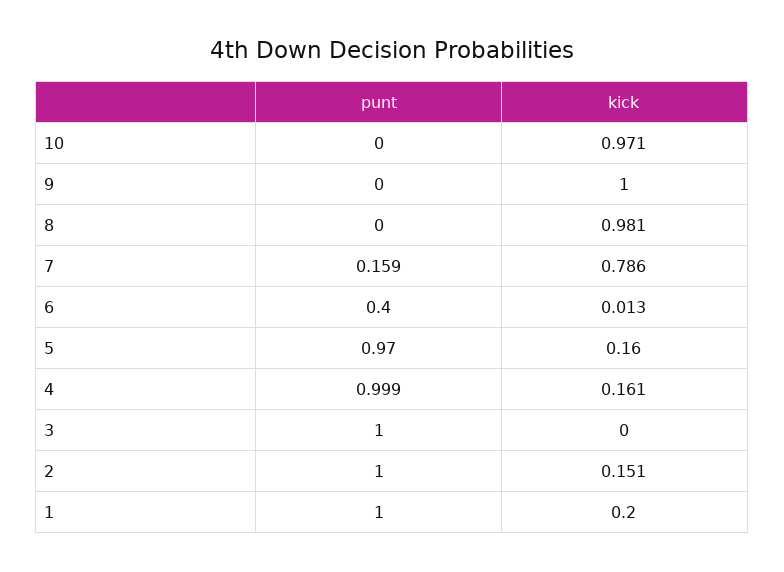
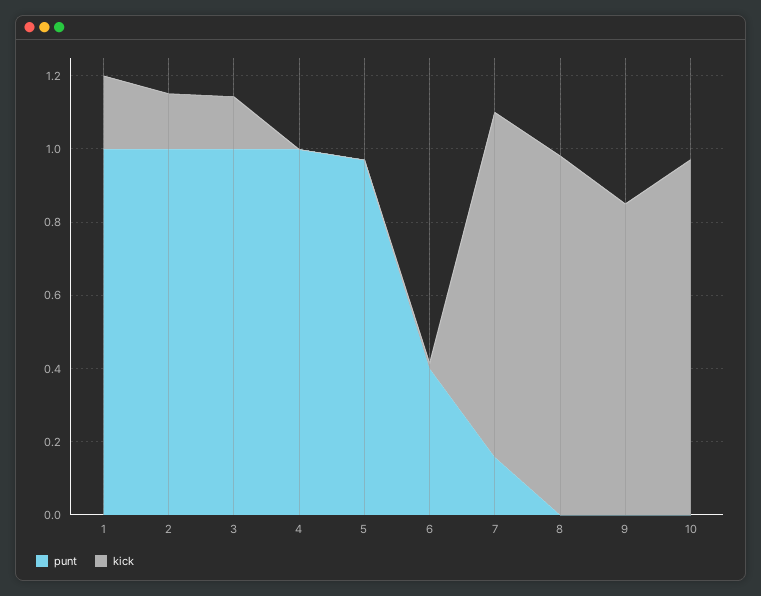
kick, 9: 1 -> 0.85
kick, 7: 0.786 -> 0.95
kick, 5: 0.16 -> 0
kick, 4: 0.161 -> 0
kick, 3: 0 -> 0.15

